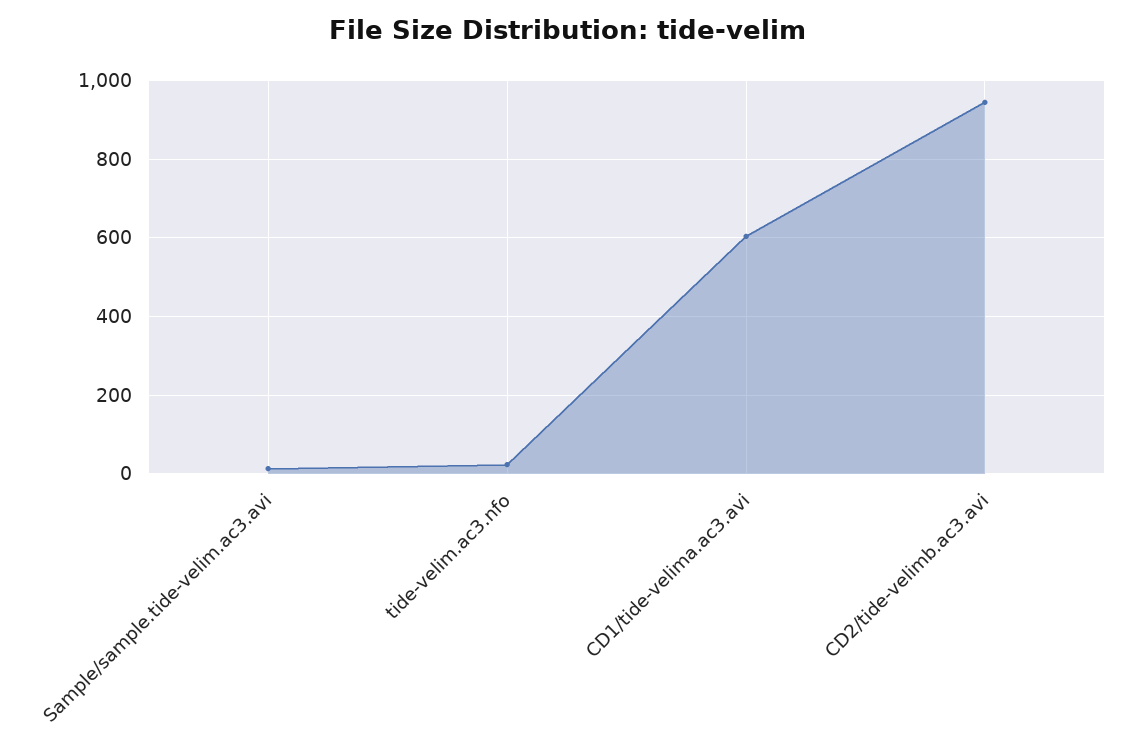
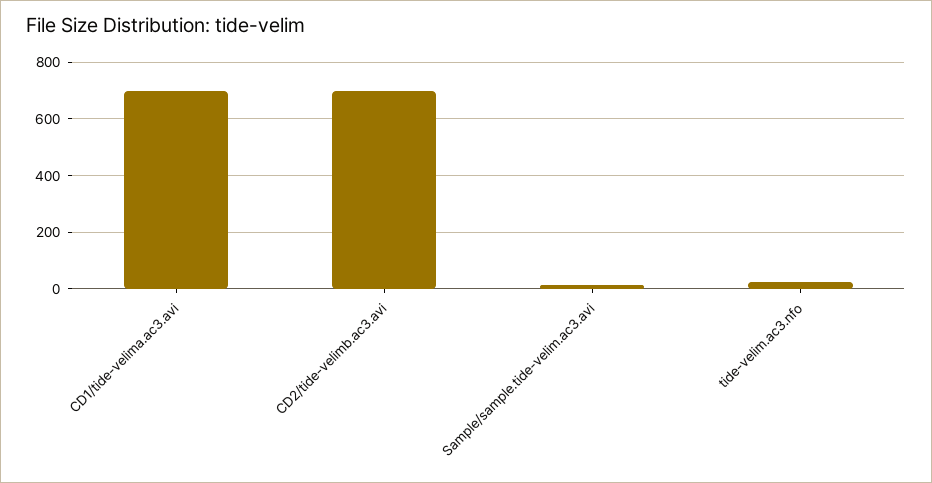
CD1/tide-velima.ac3.avi: 600 -> 700
CD2/tide-velimb.ac3.avi: 940 -> 700

